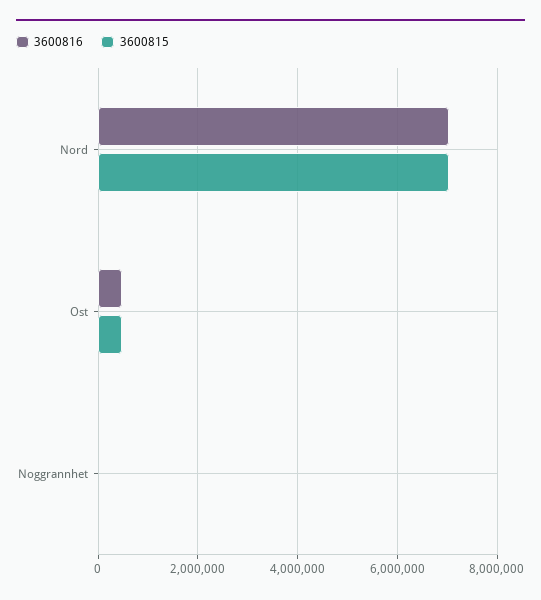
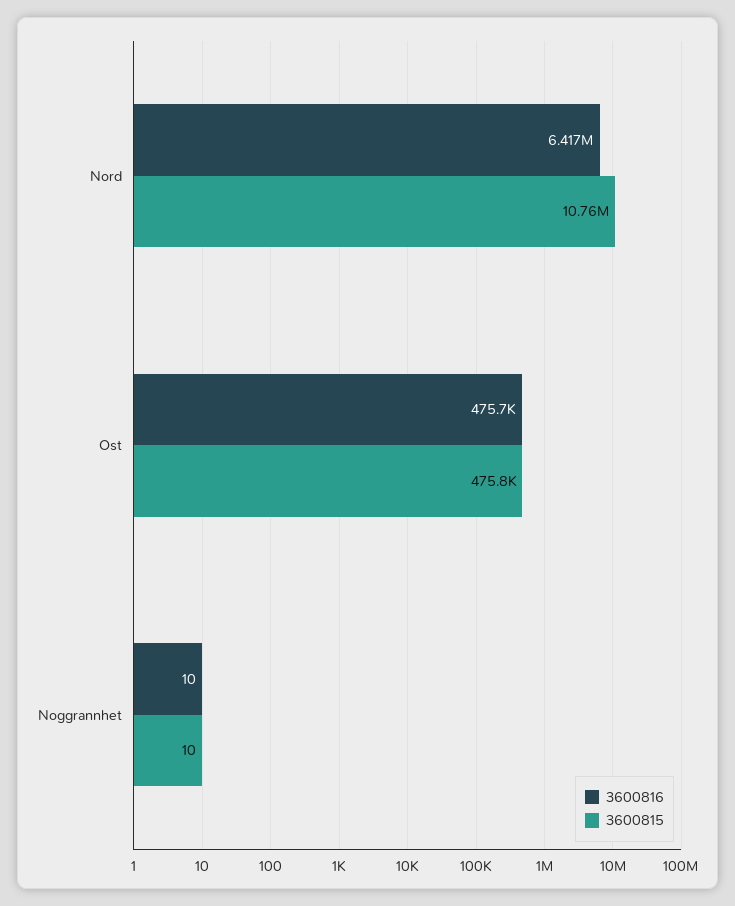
3600816, Nord: 7000000 -> 6417000
3600815, Nord: 7000000 -> 10760000

